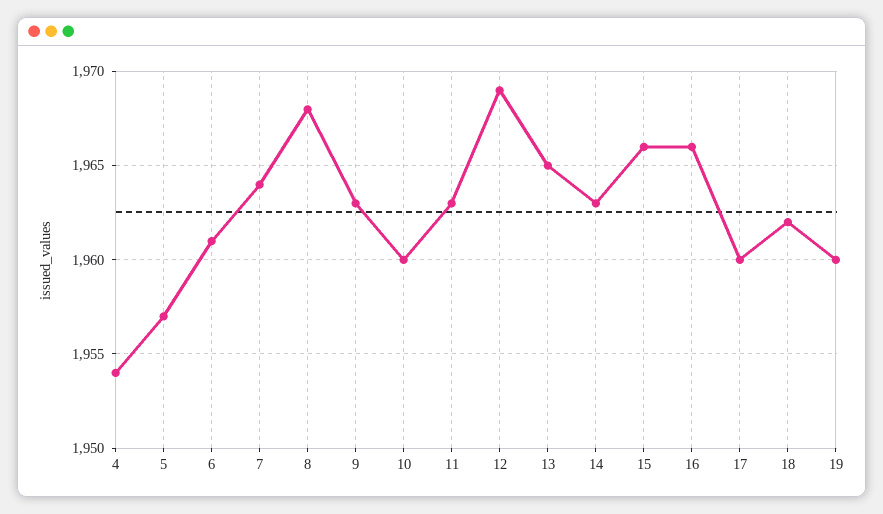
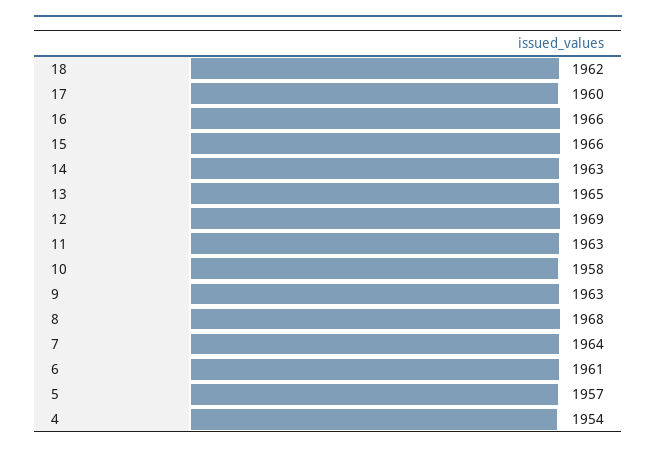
10: 1960 -> 1958
19: 1960 -> none

